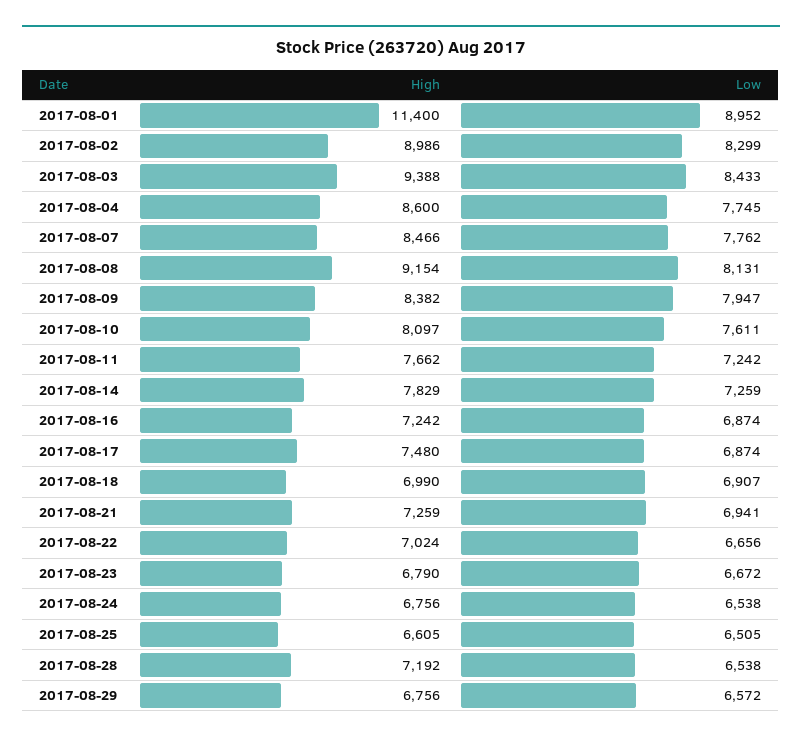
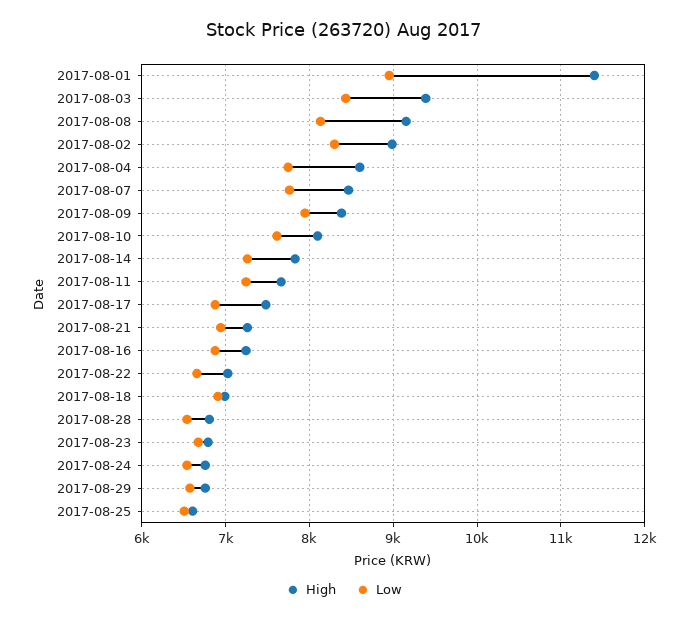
High, 2017-08-28: 7192 -> 6800

